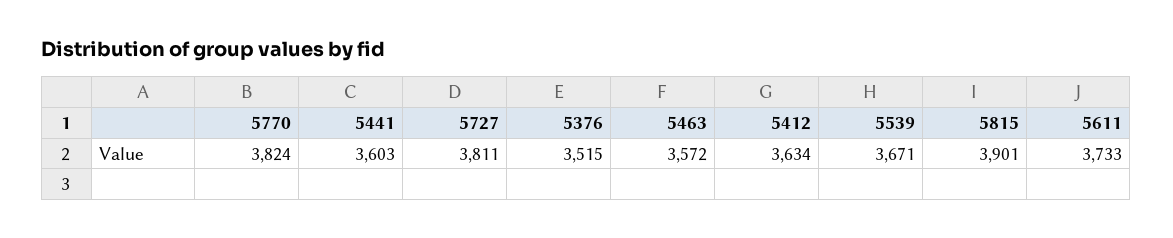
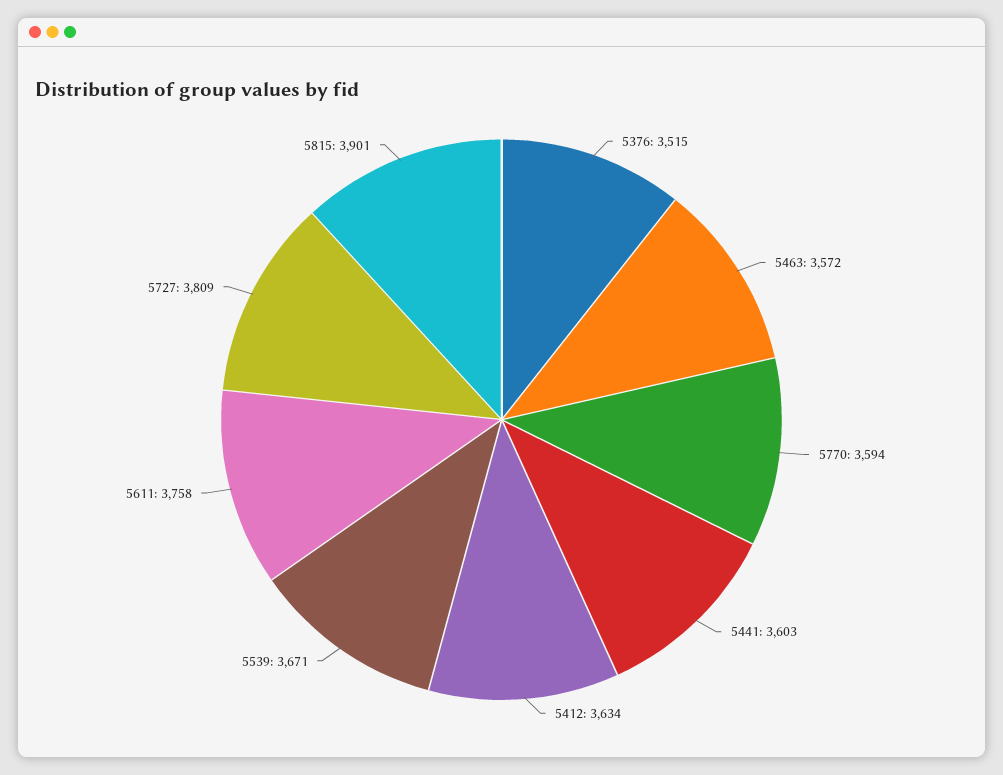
5770: 3824 -> 3594
5727: 3811 -> 3809
5611: 3733 -> 3758

